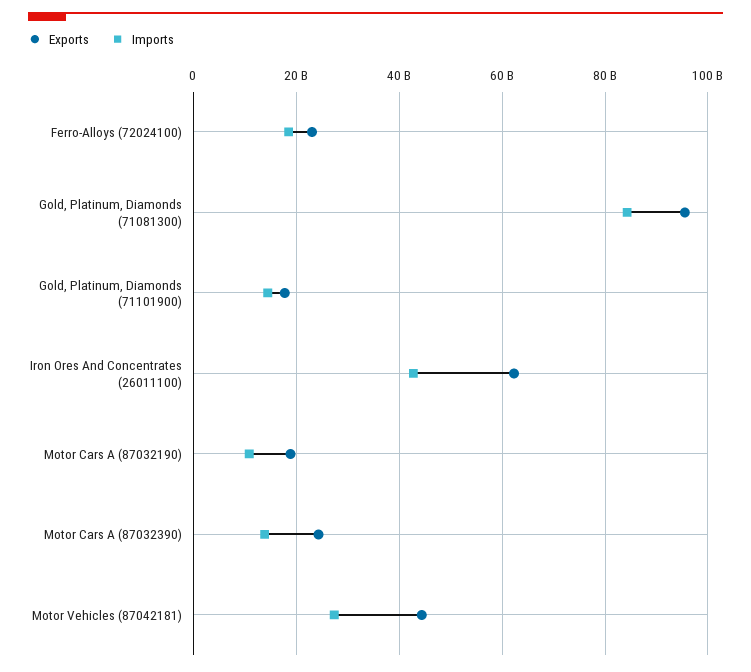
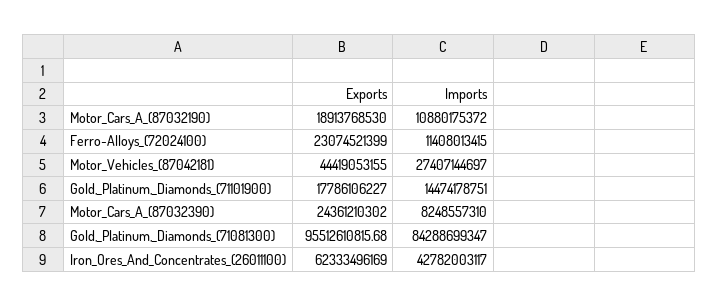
Imports, Ferro-Alloys (72024100): 18000000000 -> 11408013415
Imports, Motor Cars A (87032390): 14000000000 -> 8248557310

